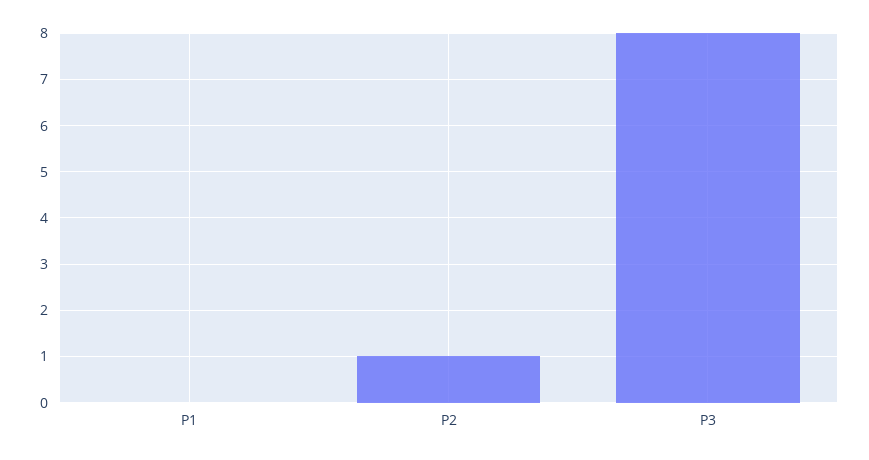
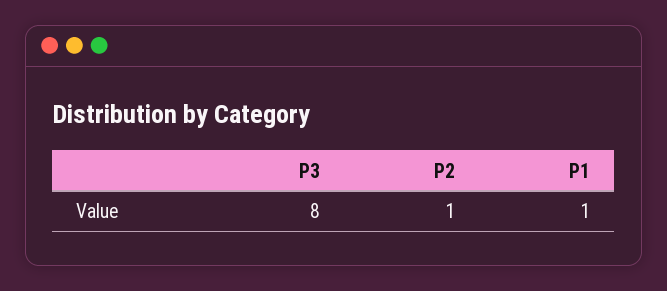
P1: 0 -> 1

